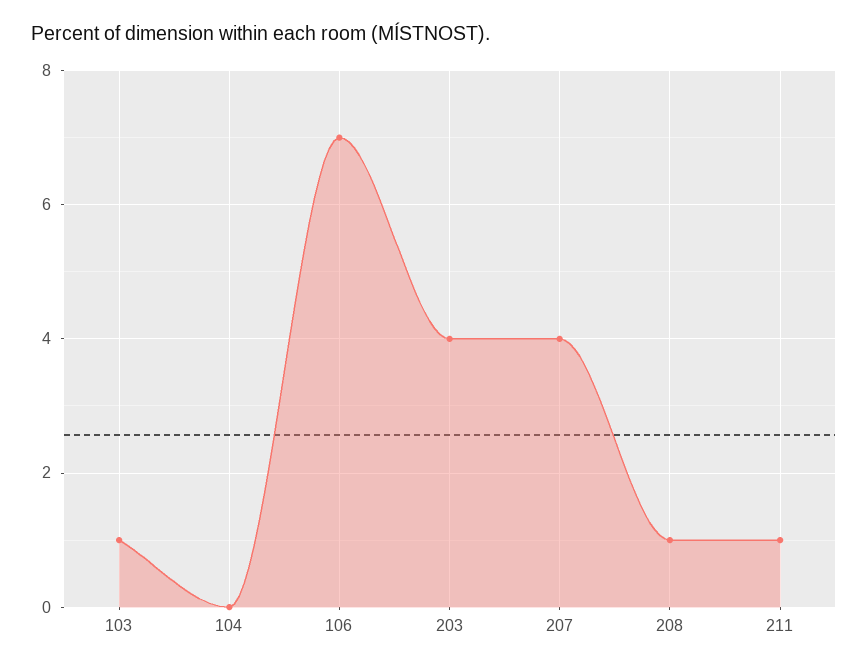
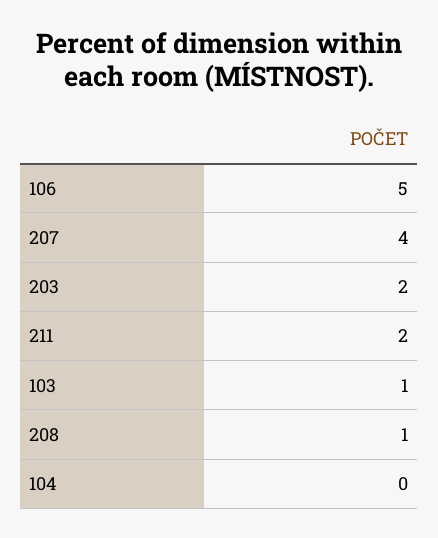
106: 7 -> 5
203: 4 -> 2
211: 1 -> 2

